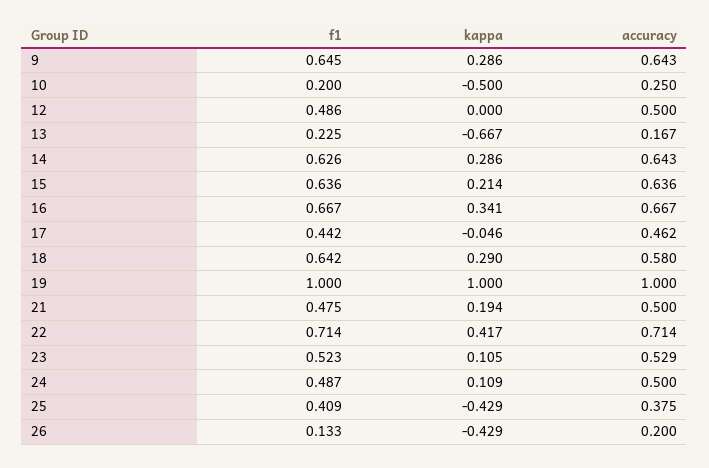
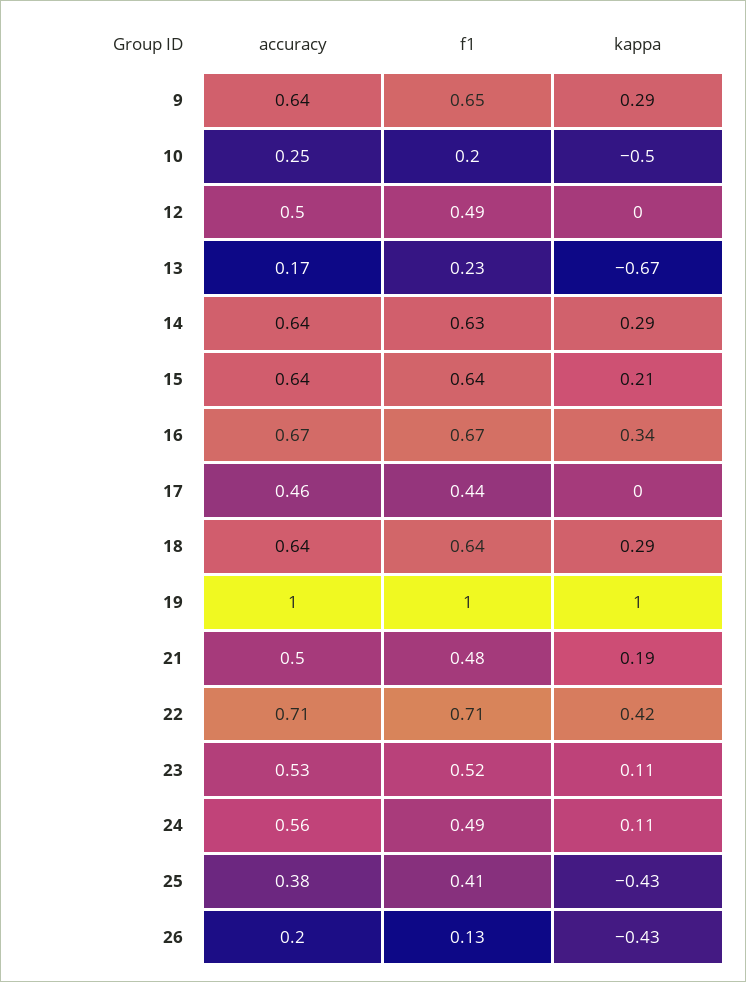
kappa, 17: -0.046 -> 0
accuracy, 18: 0.58 -> 0.64
accuracy, 24: 0.5 -> 0.56

